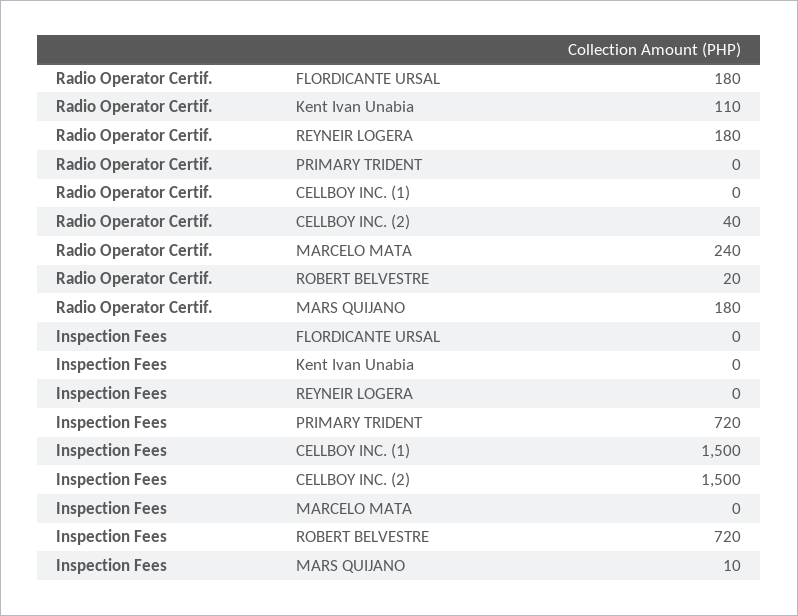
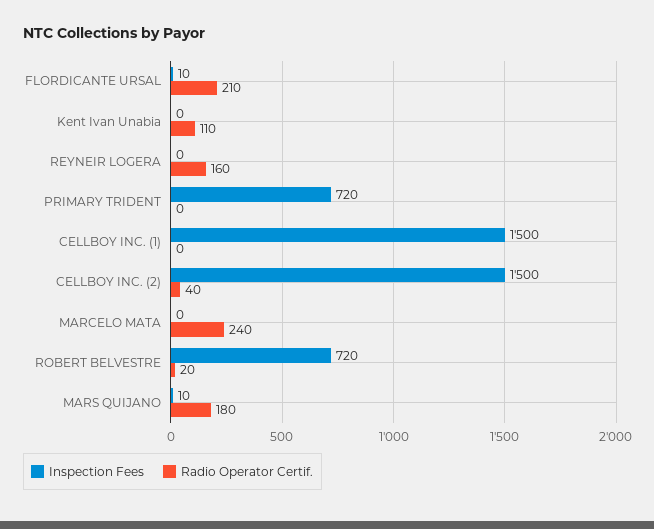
Radio Operator Certif., FLORDICANTE URSAL: 180 -> 210
Radio Operator Certif., REYNEIR LOGERA: 180 -> 160
Inspection Fees, FLORDICANTE URSAL: 0 -> 10

